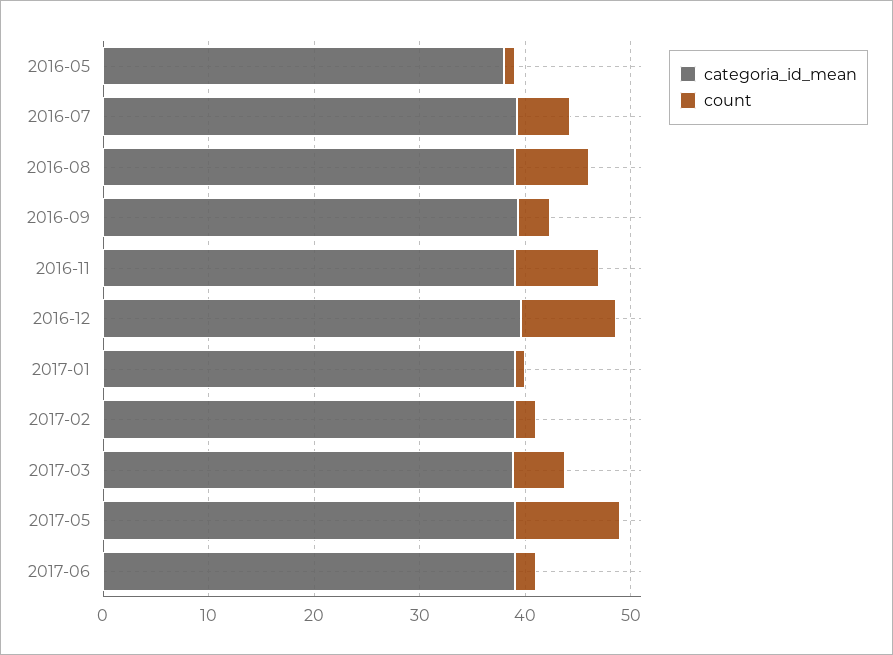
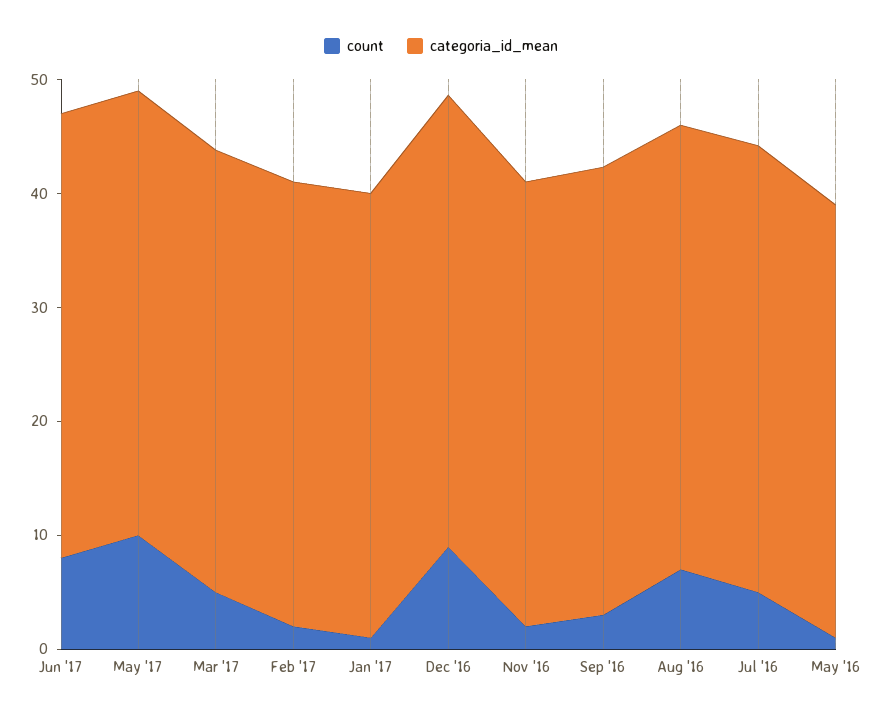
count, 2016-11: 8 -> 2
count, 2017-06: 2 -> 8

